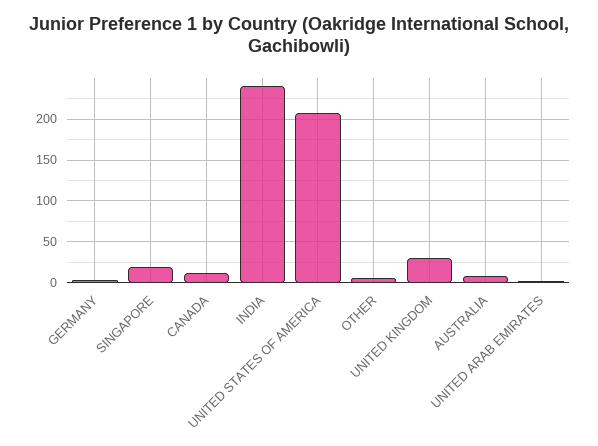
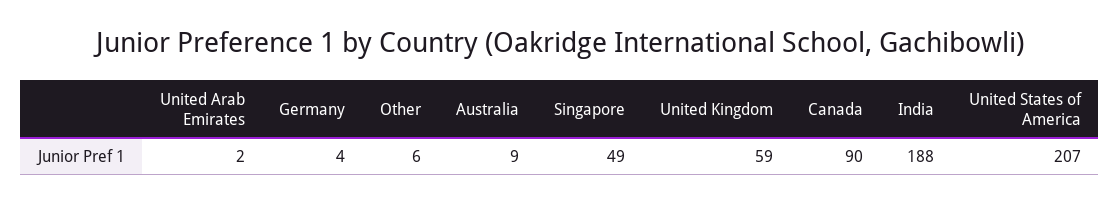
SINGAPORE: 20 -> 49
CANADA: 10 -> 90
INDIA: 240 -> 188
UNITED KINGDOM: 30 -> 59

